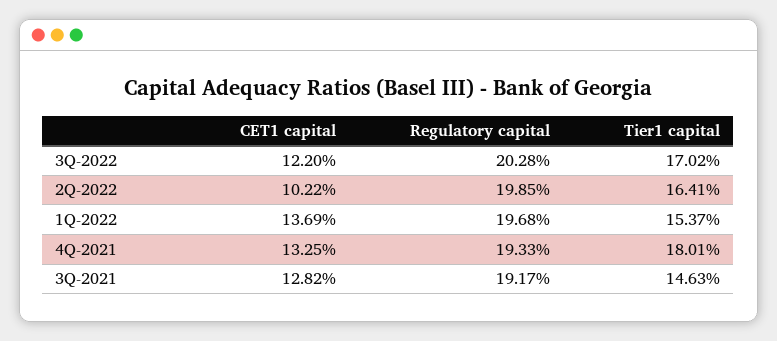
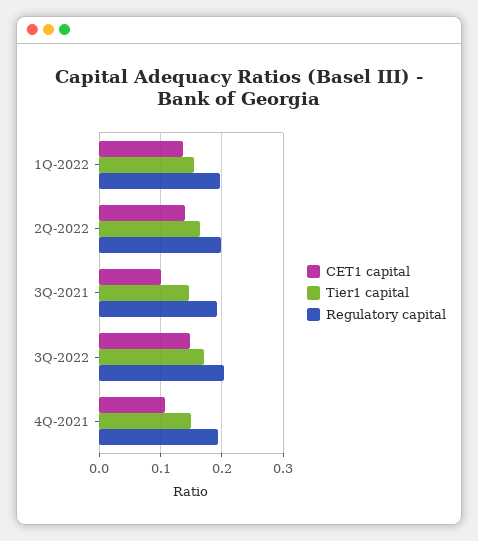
CET1 capital, 3Q-2022: 0.122 -> 0.15
CET1 capital, 2Q-2022: 0.1022 -> 0.14
CET1 capital, 4Q-2021: 0.1325 -> 0.11
Tier1 capital, 4Q-2021: 0.1801 -> 0.15
CET1 capital, 3Q-2021: 0.1282 -> 0.1

